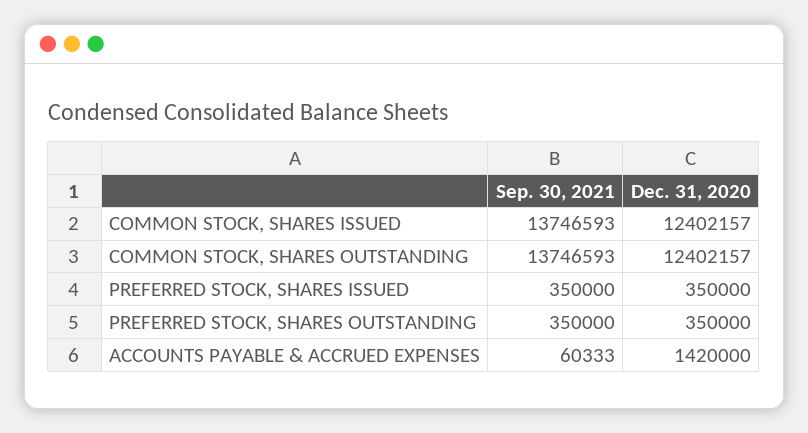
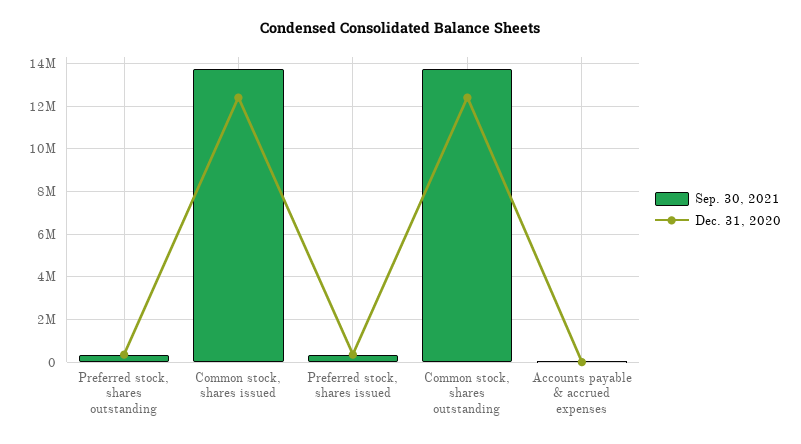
Dec. 31, 2020, ACCOUNTS PAYABLE & ACCRUED EXPENSES: 1420000 -> 0

